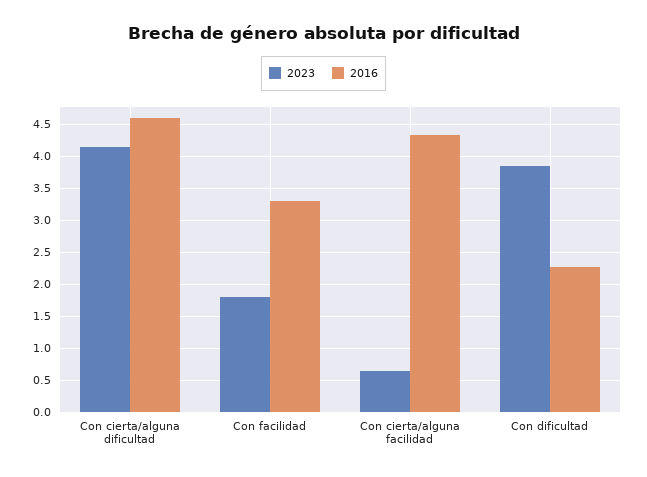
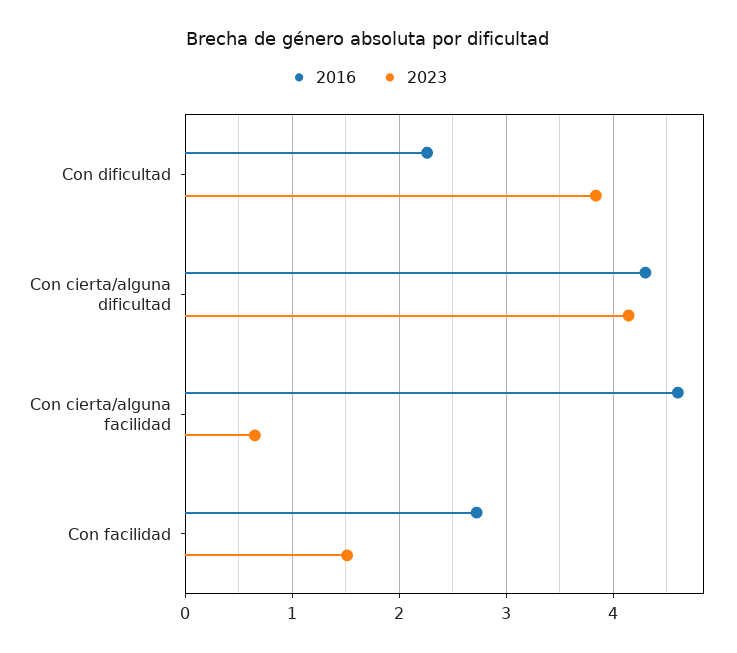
2016, Con cierta/alguna dificultad: 4.6 -> 4.3
2023, Con facilidad: 1.8 -> 1.5
2016, Con facilidad: 3.3 -> 2.7
2016, Con cierta/alguna facilidad: 4.3 -> 4.6

